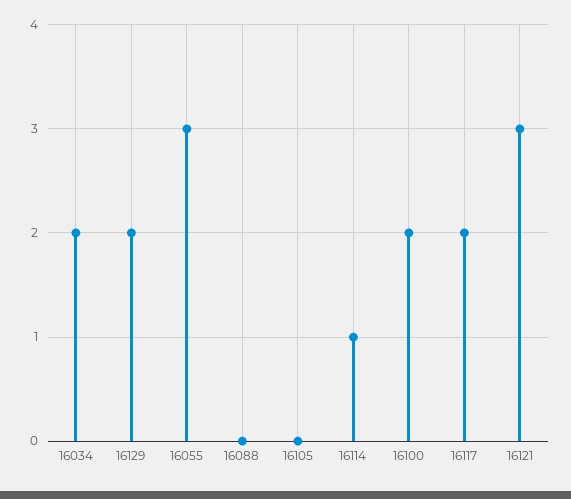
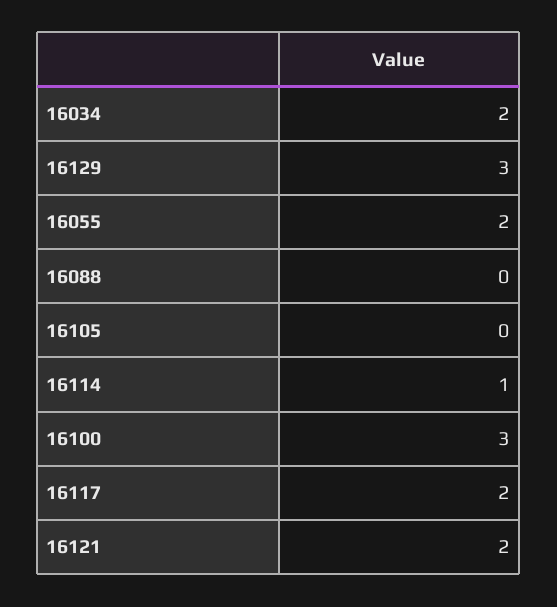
16129: 2 -> 3
16055: 3 -> 2
16100: 2 -> 3
16121: 3 -> 2

